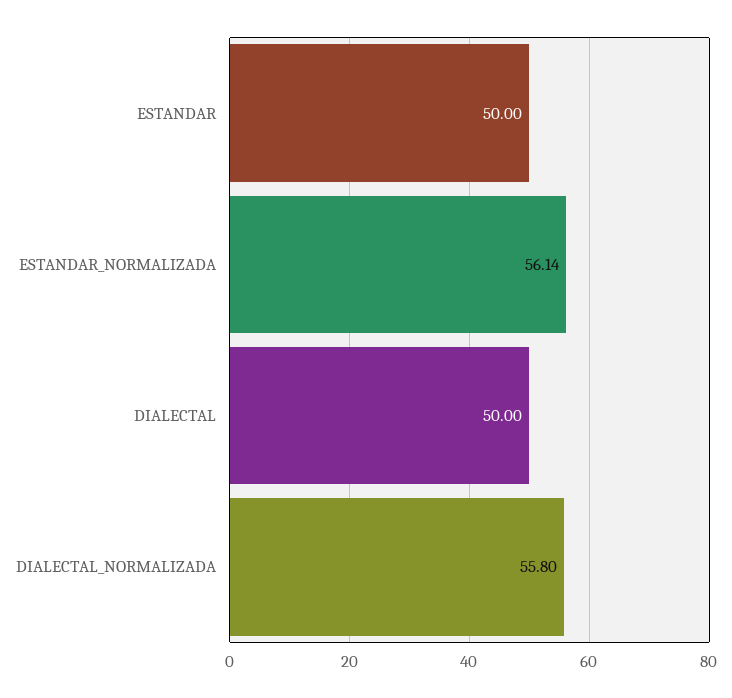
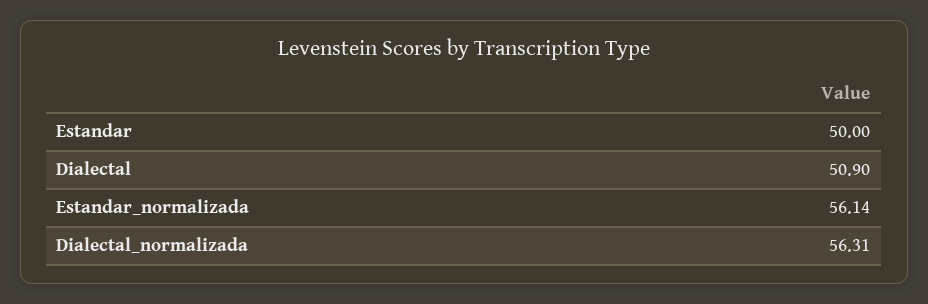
DIALECTAL: 50 -> 50.9
DIALECTAL_NORMALIZADA: 55.8 -> 56.31

